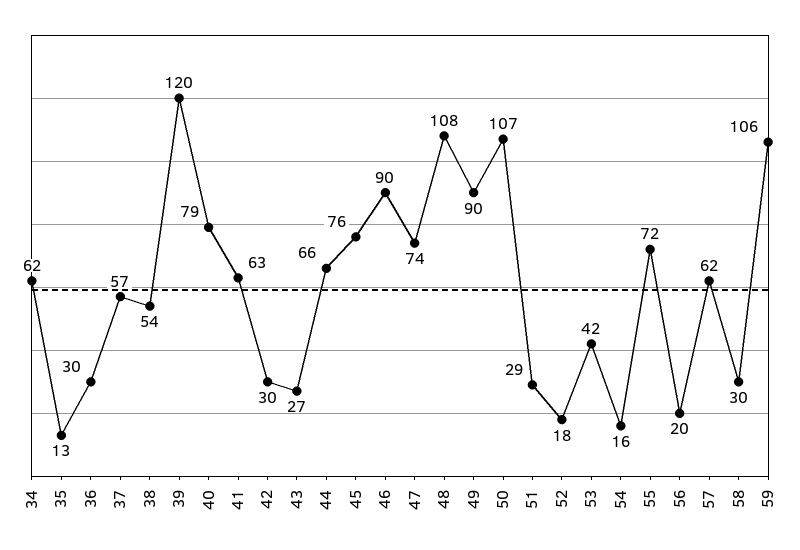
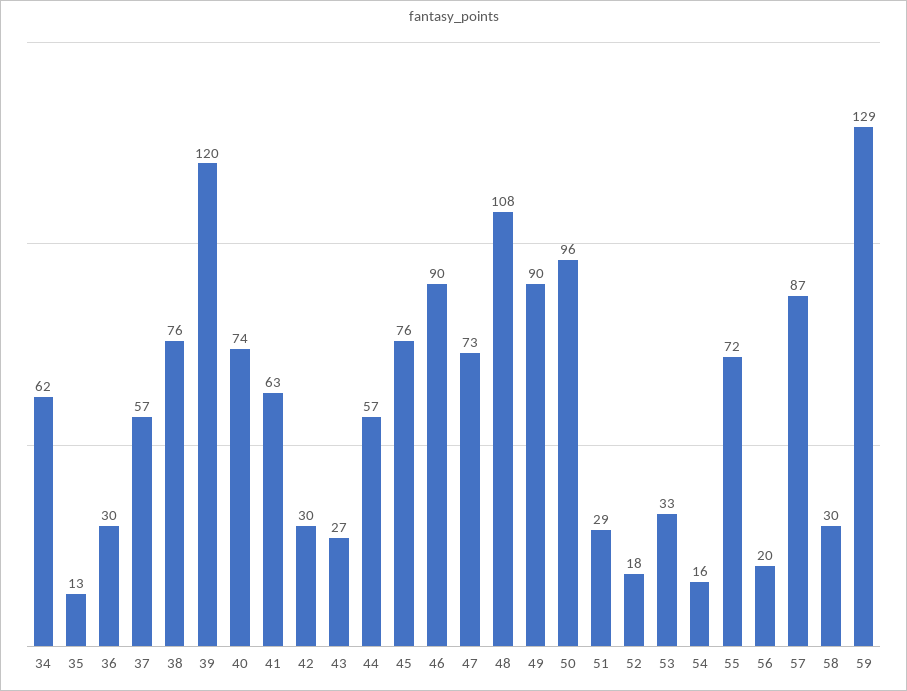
38: 54 -> 76
40: 79 -> 74
44: 66 -> 57
47: 74 -> 73
50: 107 -> 96
53: 42 -> 33
57: 62 -> 87
59: 106 -> 129

